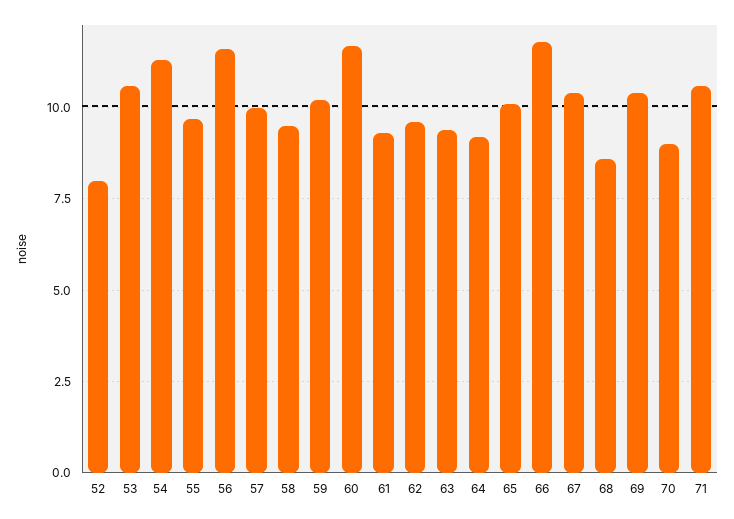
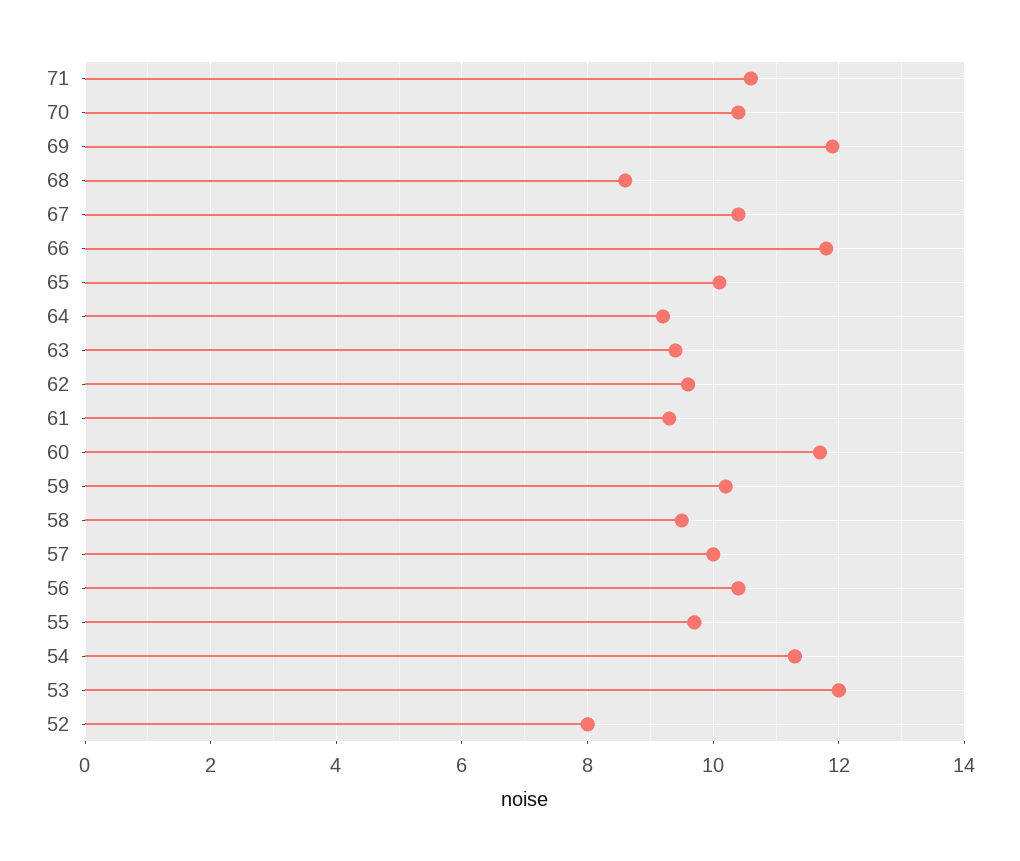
53: 10.5 -> 12
56: 11.5 -> 10.5
69: 10.5 -> 12
70: 9 -> 10.5

